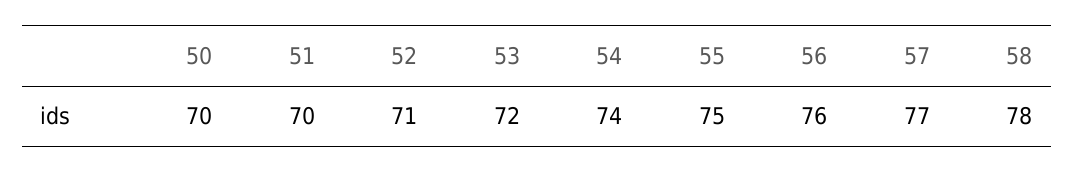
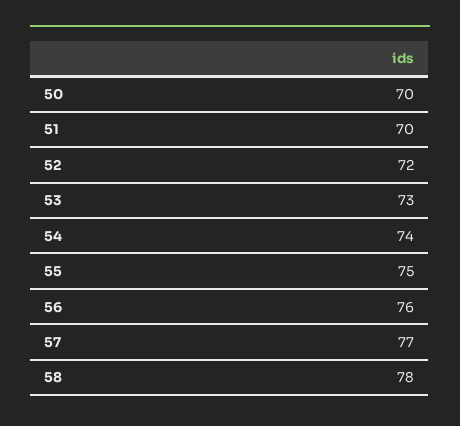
52: 71 -> 72
53: 72 -> 73

